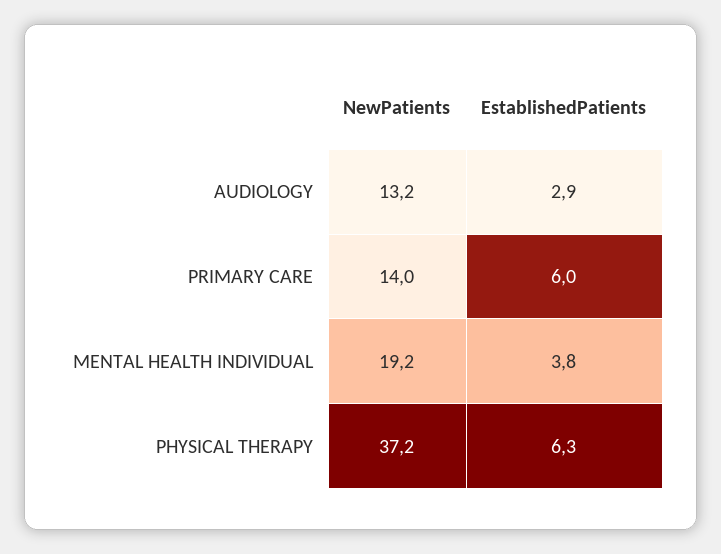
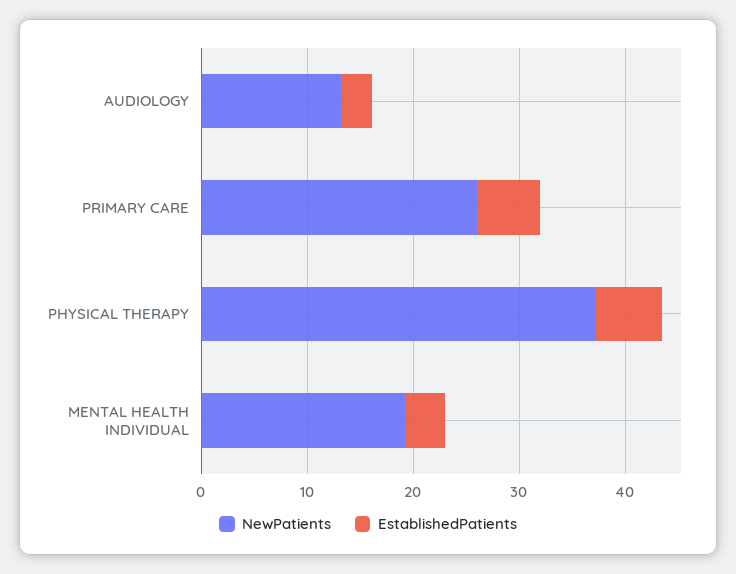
NewPatients, PRIMARY CARE: 14 -> 26

